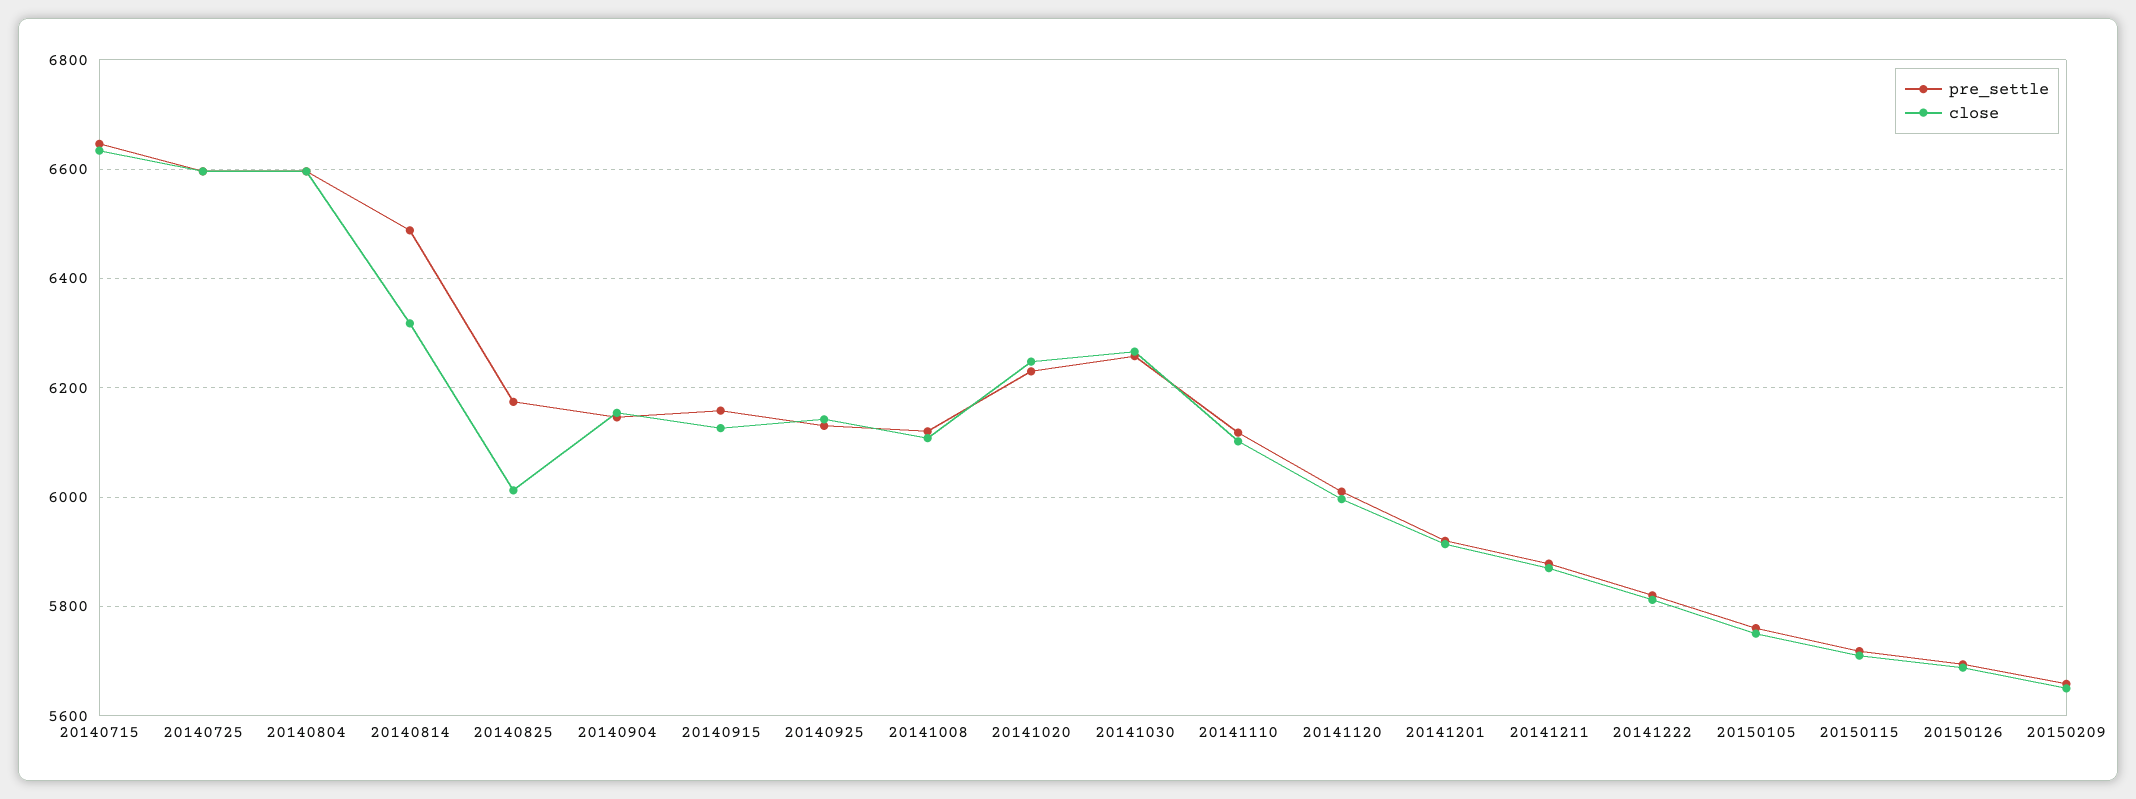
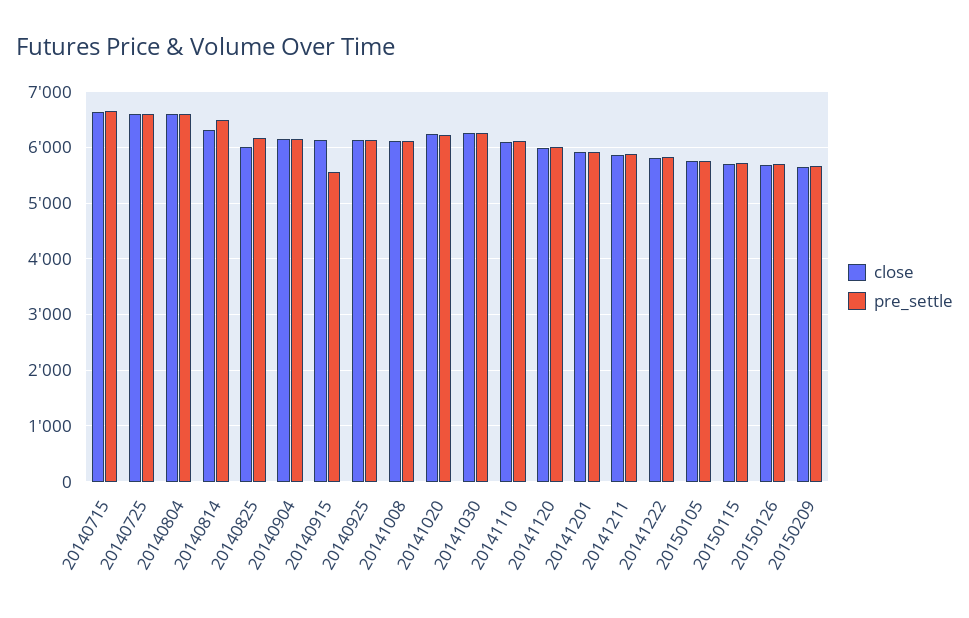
pre_settle, 20140915: 6160 -> 5600

